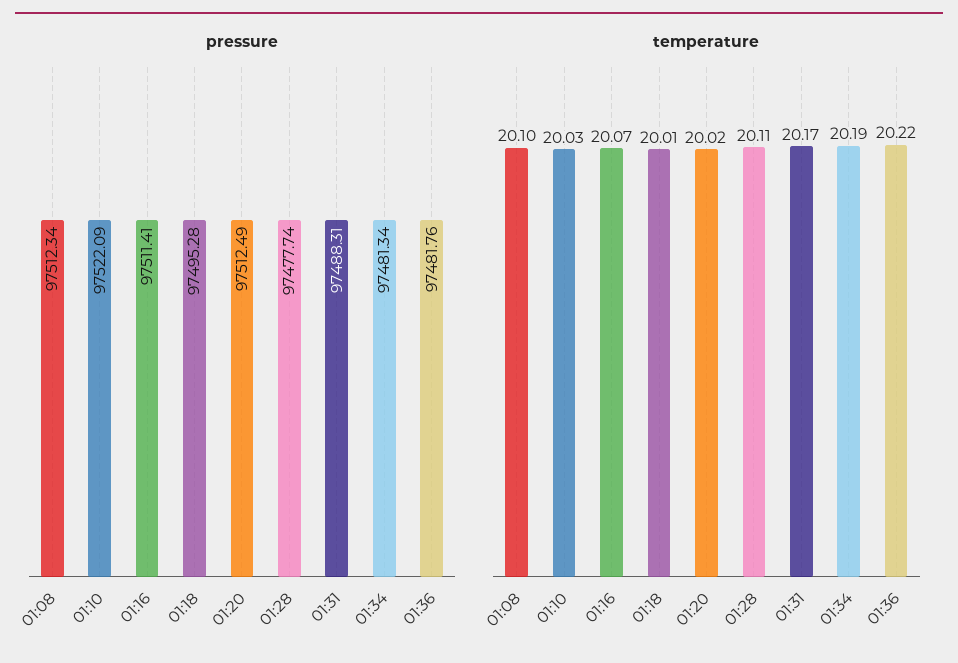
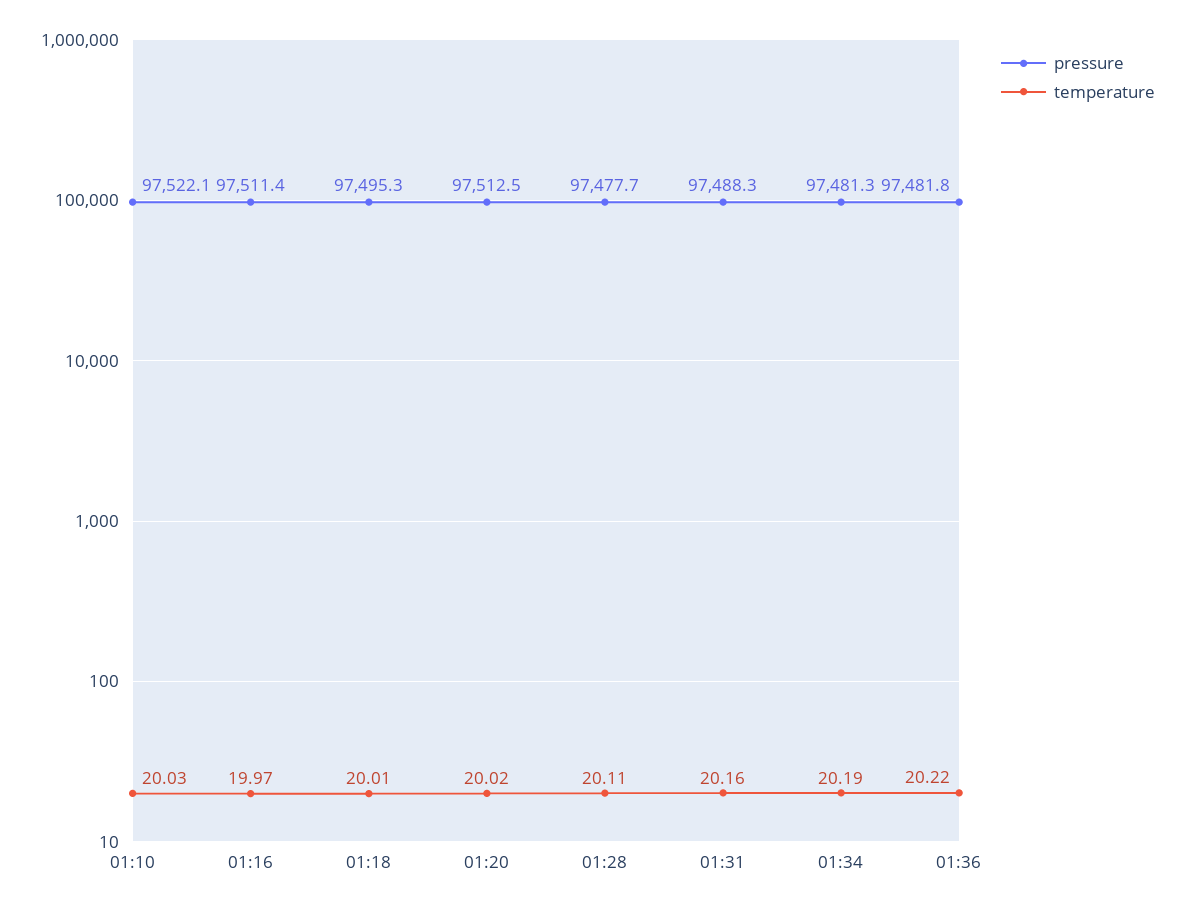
pressure, 01:08: 97512.34 -> none
temperature, 01:08: 20.1 -> none
temperature, 01:16: 20.07 -> 19.97
temperature, 01:31: 20.17 -> 20.16

